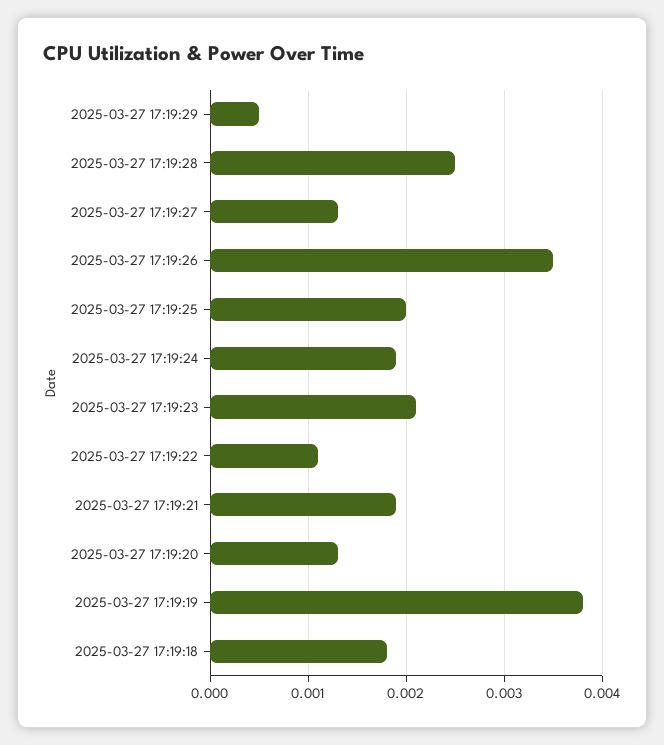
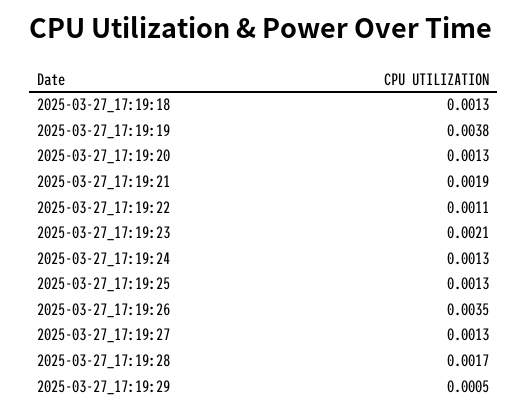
2025-03-27 17:19:28: 0.0025 -> 0.0017
2025-03-27 17:19:25: 0.002 -> 0.0013
2025-03-27 17:19:24: 0.0019 -> 0.0013
2025-03-27 17:19:18: 0.0018 -> 0.0013

